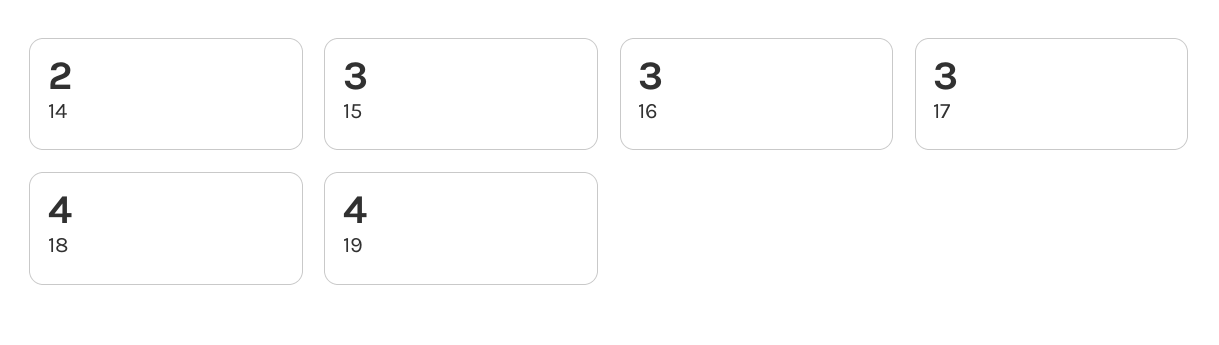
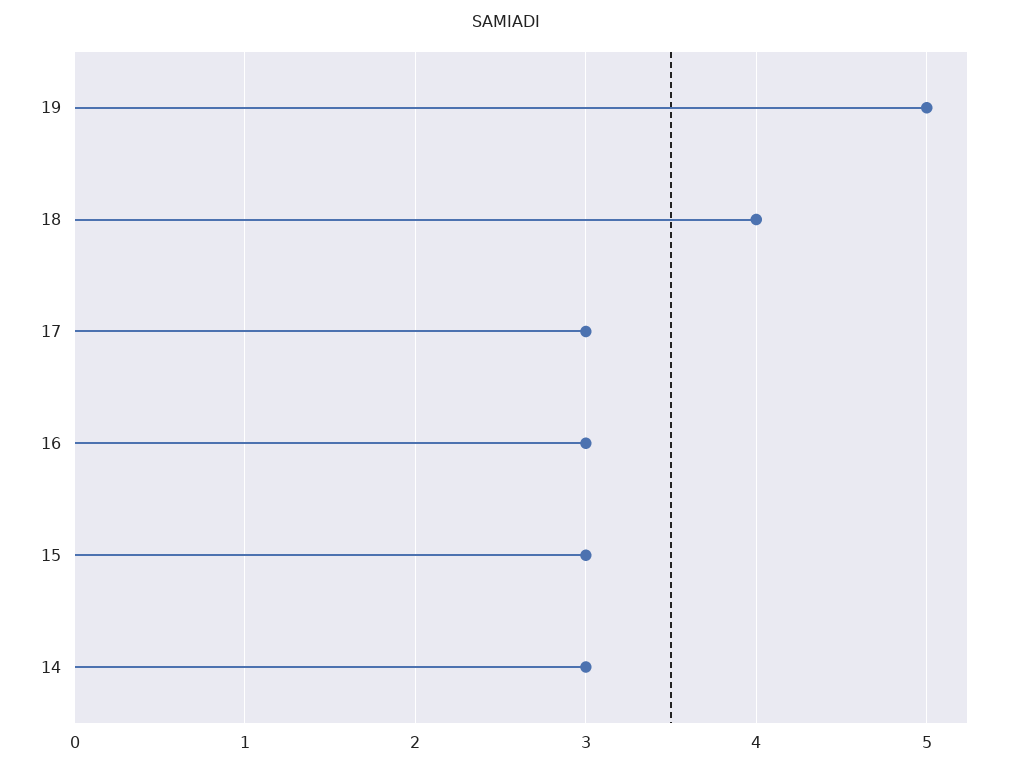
14: 2 -> 3
19: 4 -> 5

